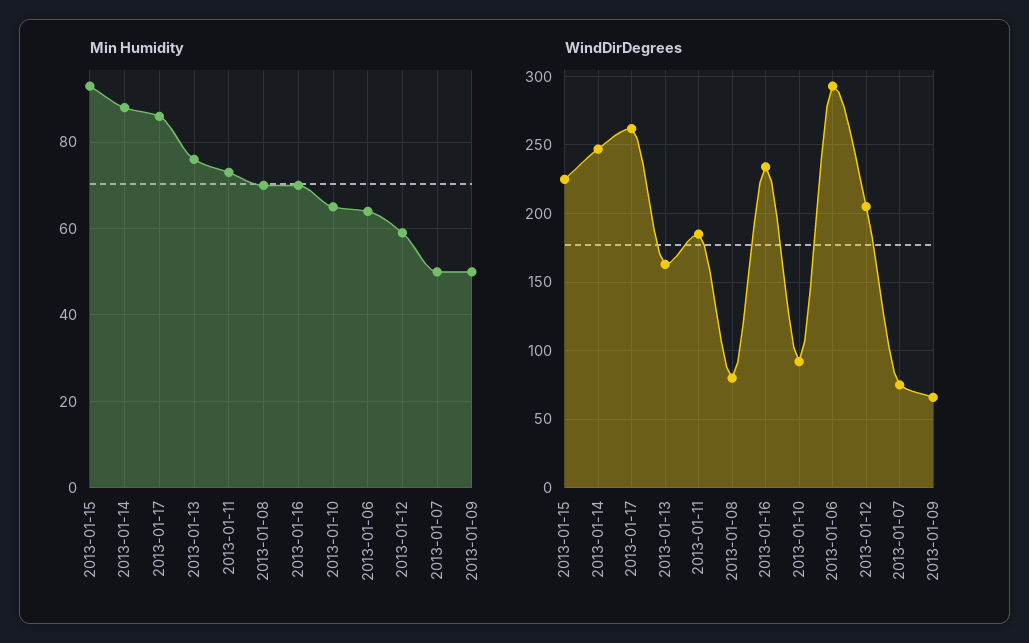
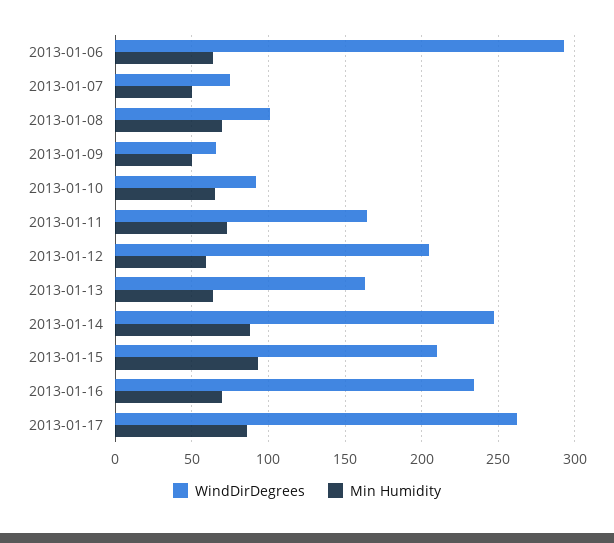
Min Humidity, 2013-01-13: 75 -> 65
WindDirDegrees, 2013-01-15: 225 -> 210
WindDirDegrees, 2013-01-11: 185 -> 165
WindDirDegrees, 2013-01-08: 80 -> 100

